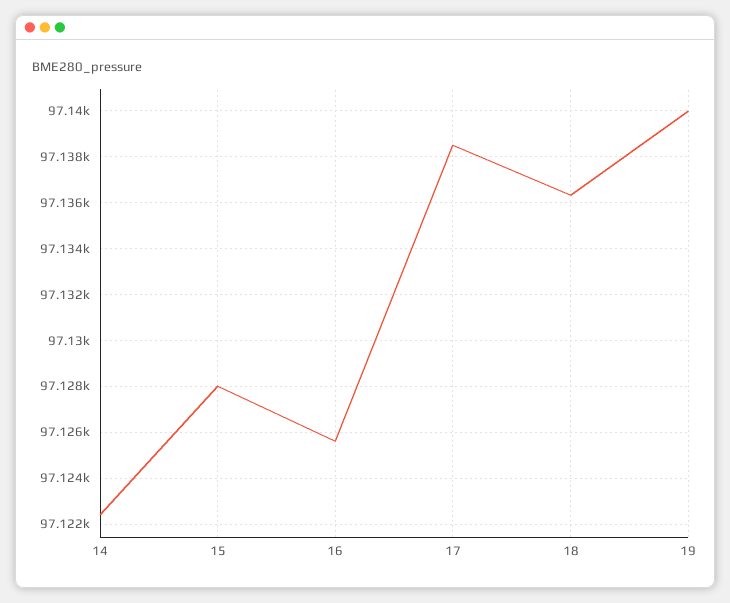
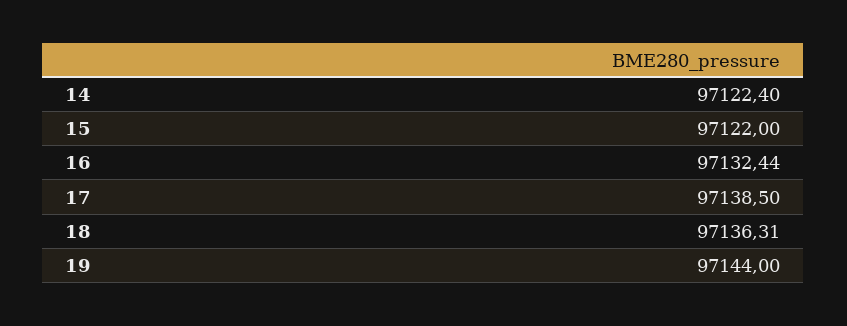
15: 97128 -> 97122
16: 97125.5 -> 97132.44
19: 97140 -> 97144

